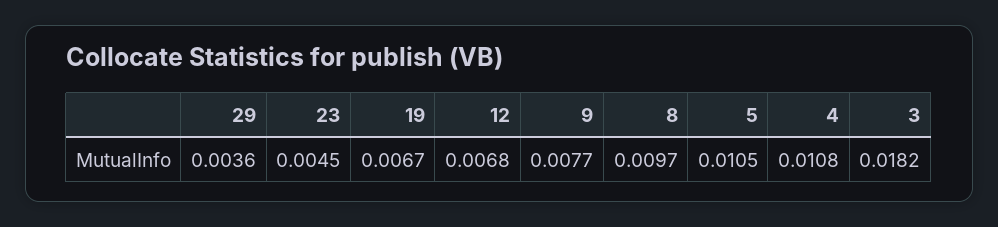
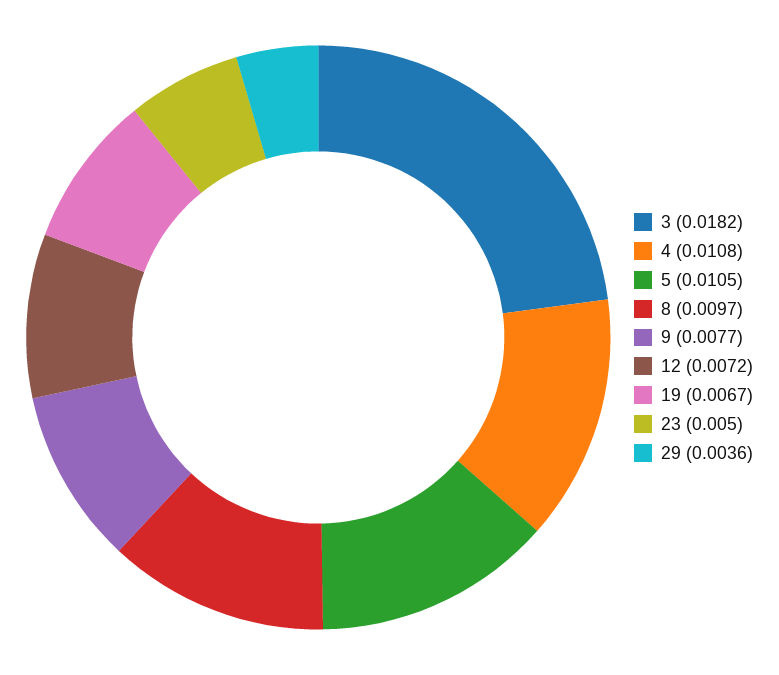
23: 0.0045 -> 0.005
12: 0.0068 -> 0.0072

